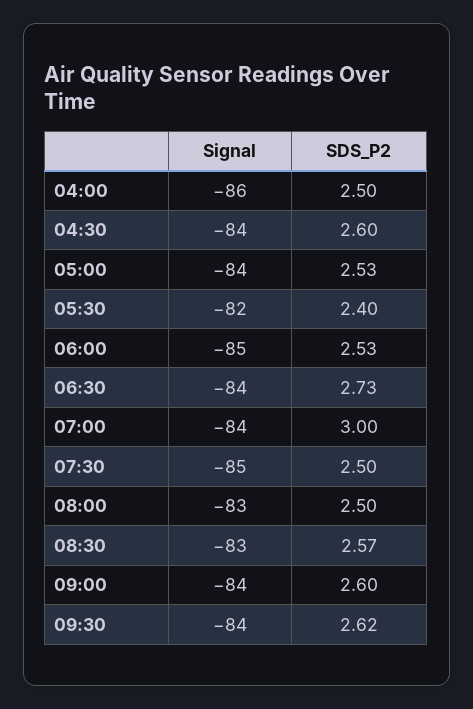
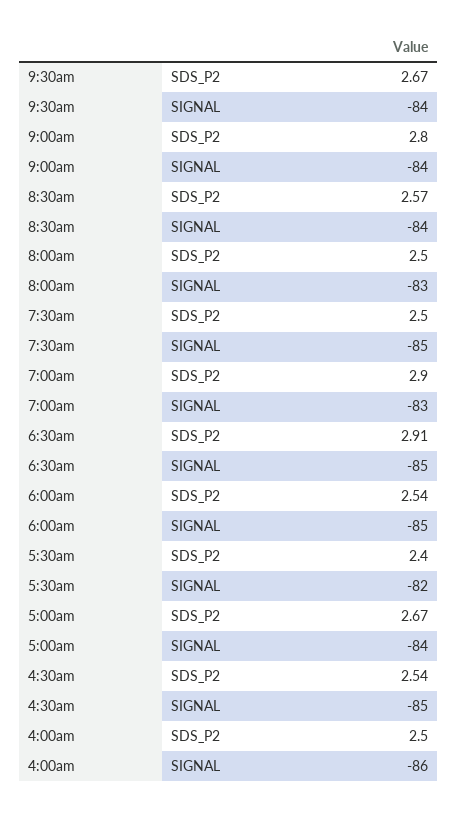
Signal, 04:30: -84 -> -85
SDS_P2, 04:30: 2.6 -> 2.54
SDS_P2, 05:00: 2.53 -> 2.67
SDS_P2, 06:00: 2.53 -> 2.54
Signal, 06:30: -84 -> -85
SDS_P2, 06:30: 2.73 -> 2.91
Signal, 07:00: -84 -> -83
SDS_P2, 07:00: 3 -> 2.9
Signal, 08:30: -83 -> -84
SDS_P2, 09:00: 2.6 -> 2.8
SDS_P2, 09:30: 2.62 -> 2.67

